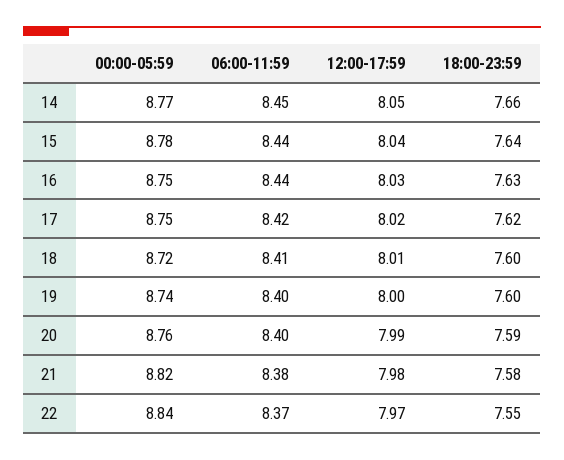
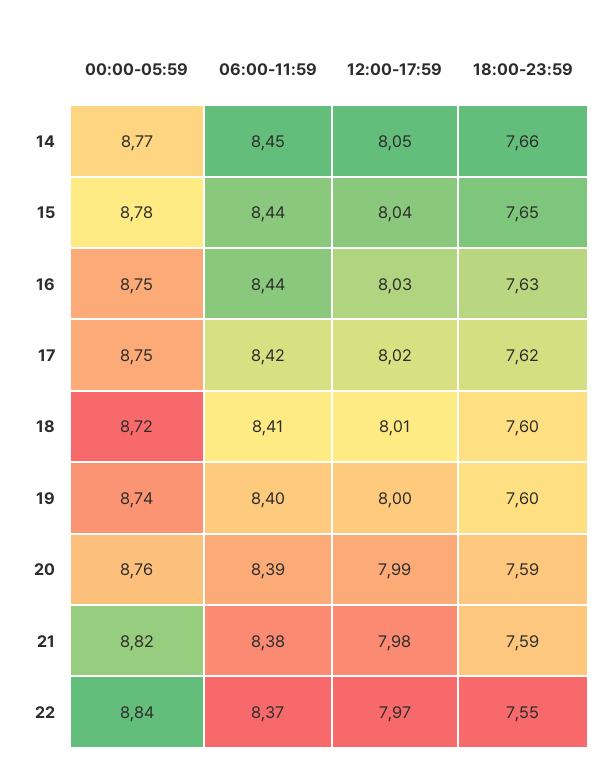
18:00-23:59, 15: 7.64 -> 7.65
06:00-11:59, 20: 8.4 -> 8.39
18:00-23:59, 21: 7.58 -> 7.59

